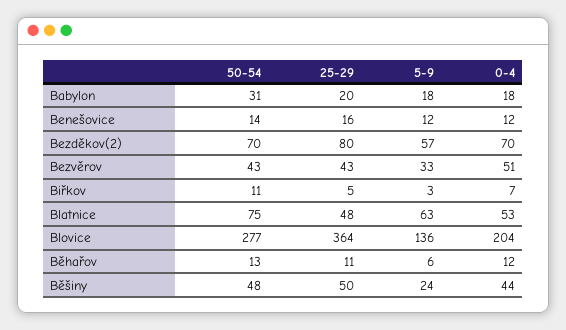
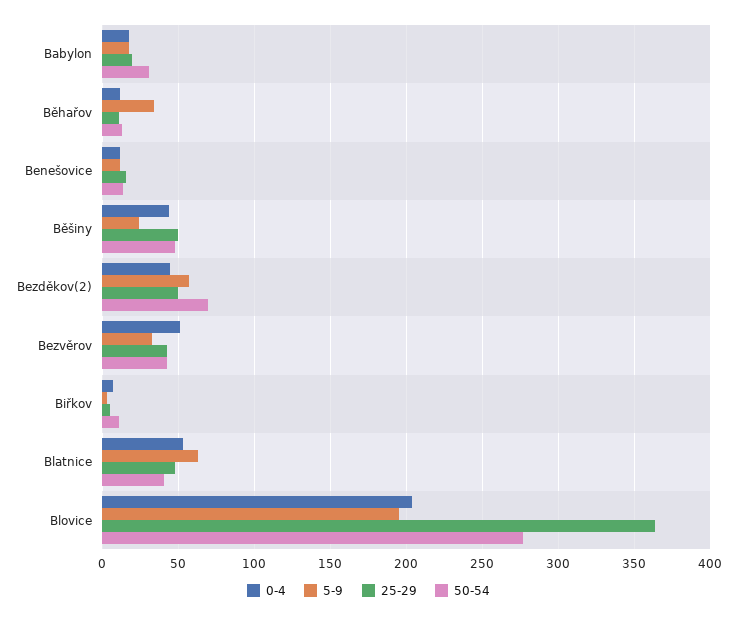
25-29, Bezděkov(2): 80 -> 50
0-4, Bezděkov(2): 70 -> 45
50-54, Blatnice: 75 -> 40
5-9, Blovice: 136 -> 195
5-9, Běhařov: 6 -> 35

